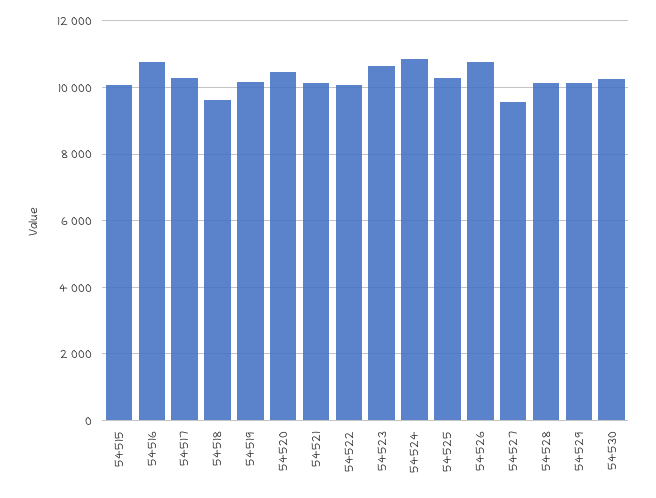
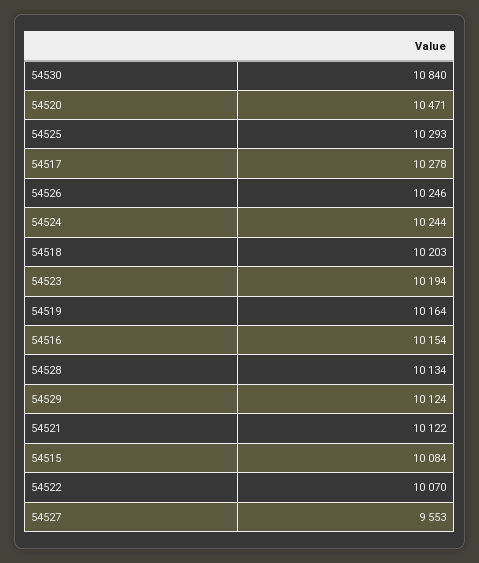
54516: 10800 -> 10154
54518: 9600 -> 10203
54523: 10600 -> 10194
54524: 10800 -> 10244
54526: 10800 -> 10246
54530: 10200 -> 10840

